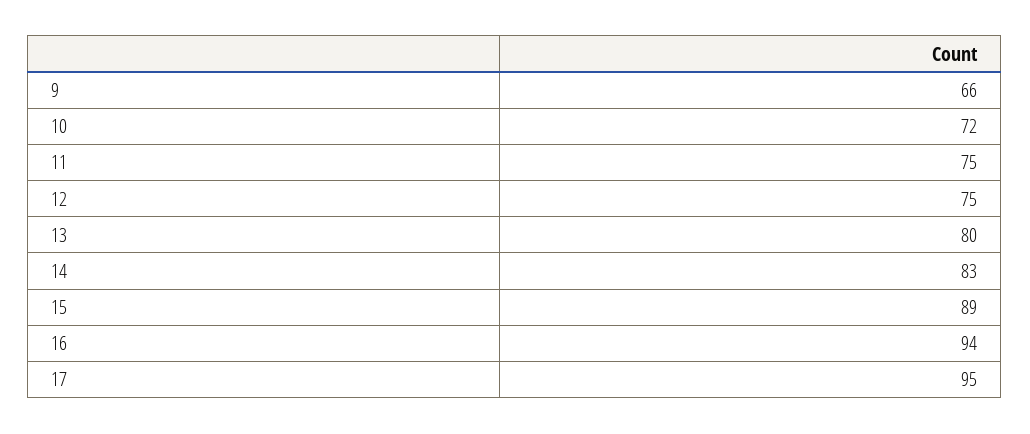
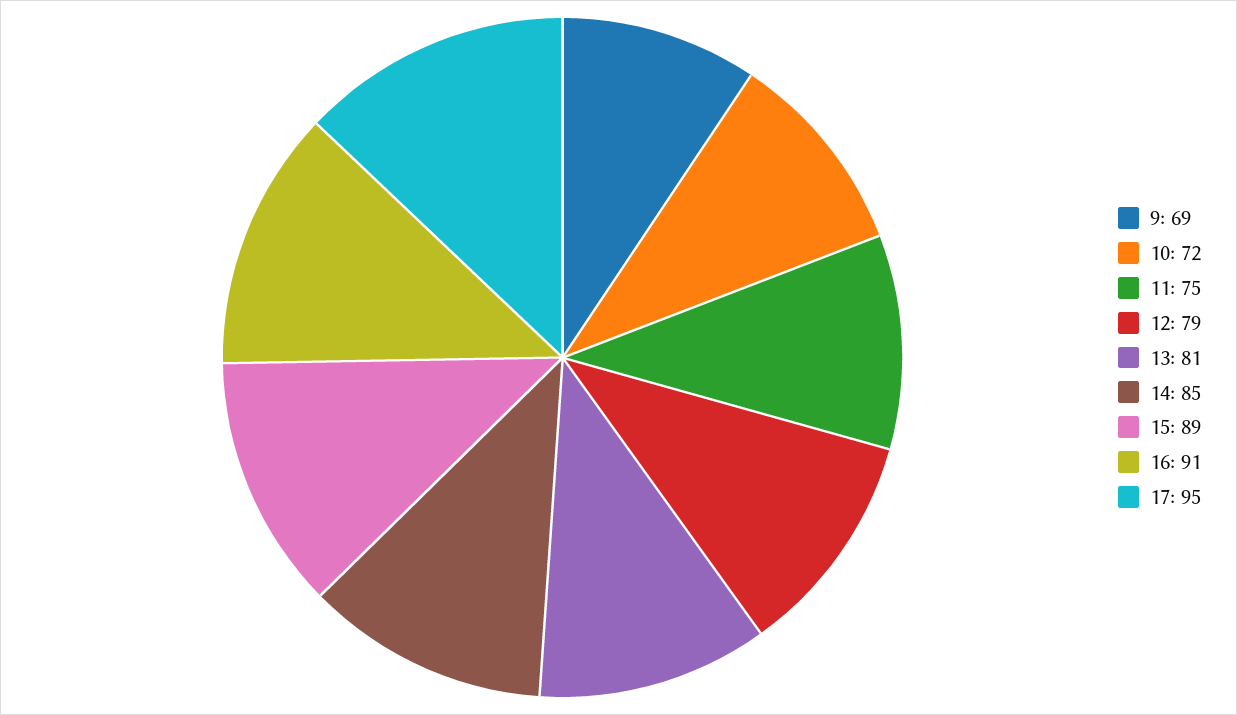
9: 66 -> 69
12: 75 -> 79
13: 80 -> 81
14: 83 -> 85
16: 94 -> 91

